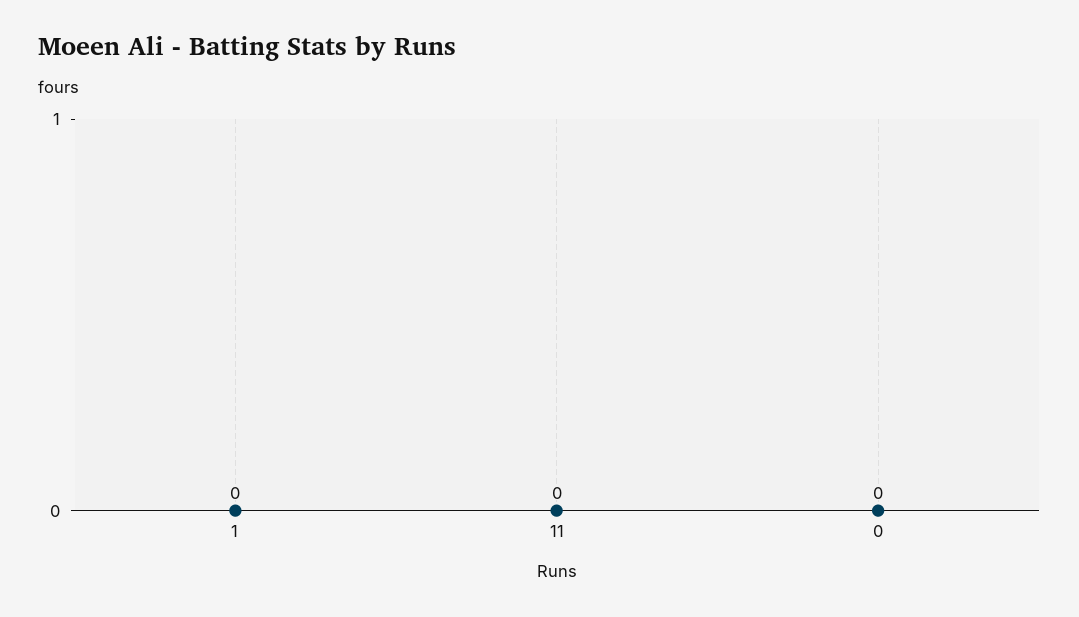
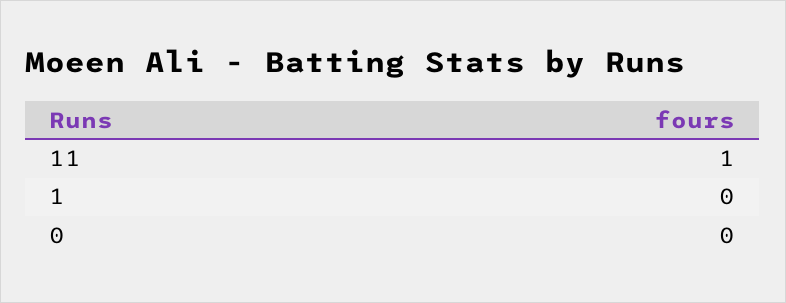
11: 0 -> 1

